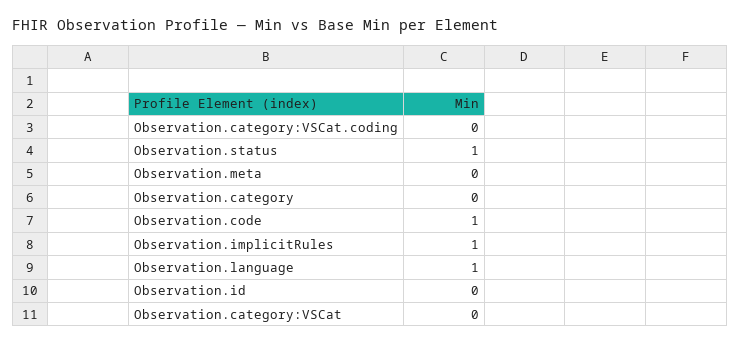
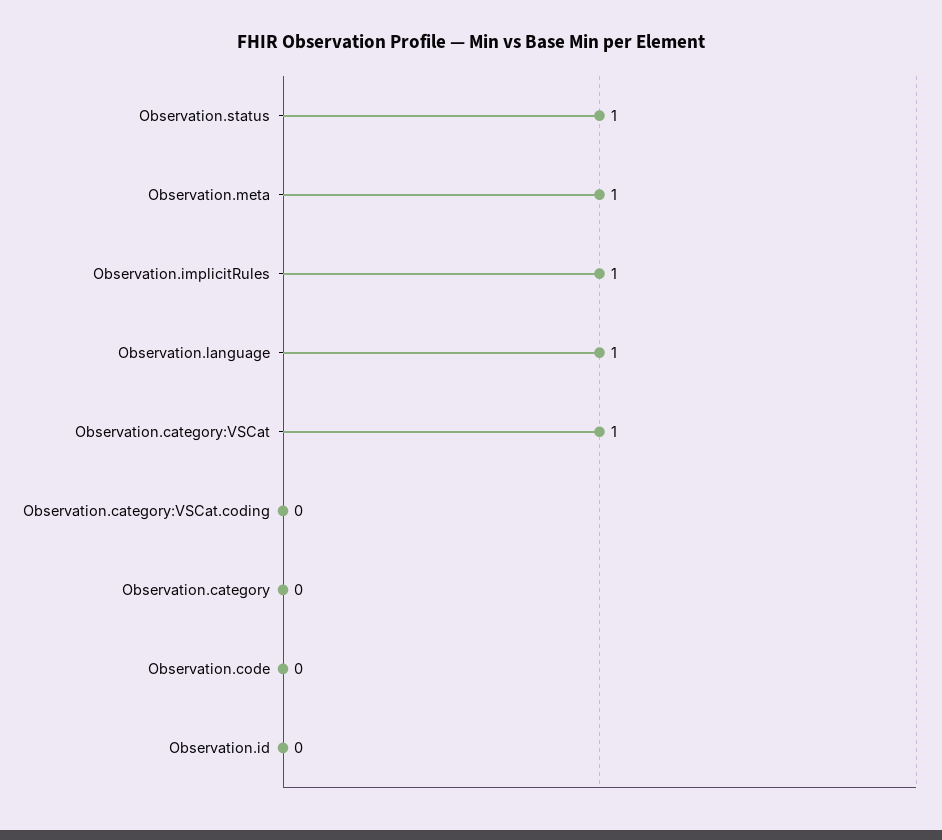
Observation.meta: 0 -> 1
Observation.code: 1 -> 0
Observation.category:VSCat: 0 -> 1

